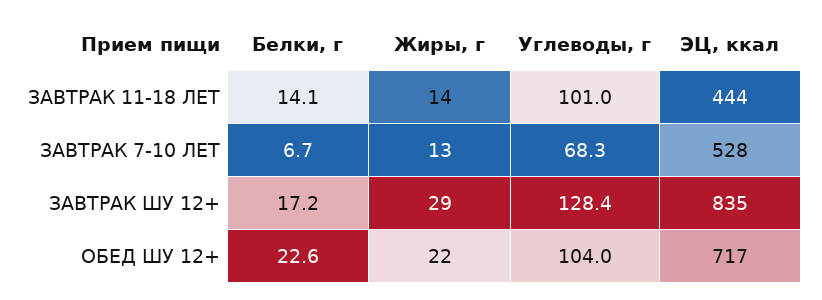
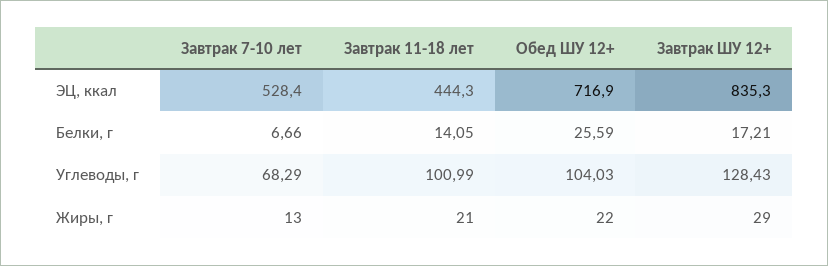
Жиры, г, ЗАВТРАК 11-18 ЛЕТ: 14 -> 21
Белки, г, ОБЕД ШУ 12+: 22.6 -> 25.59

